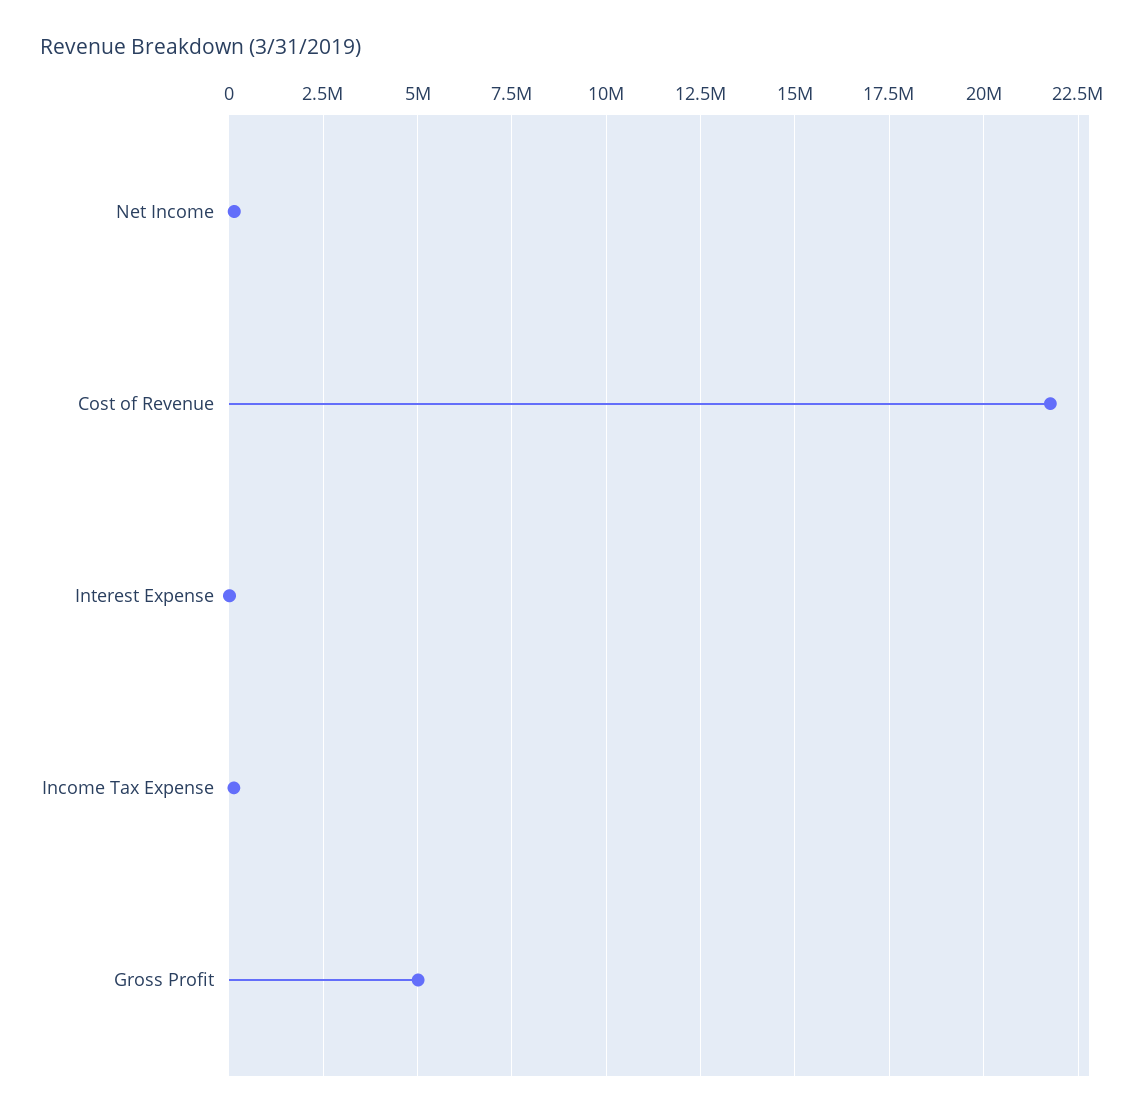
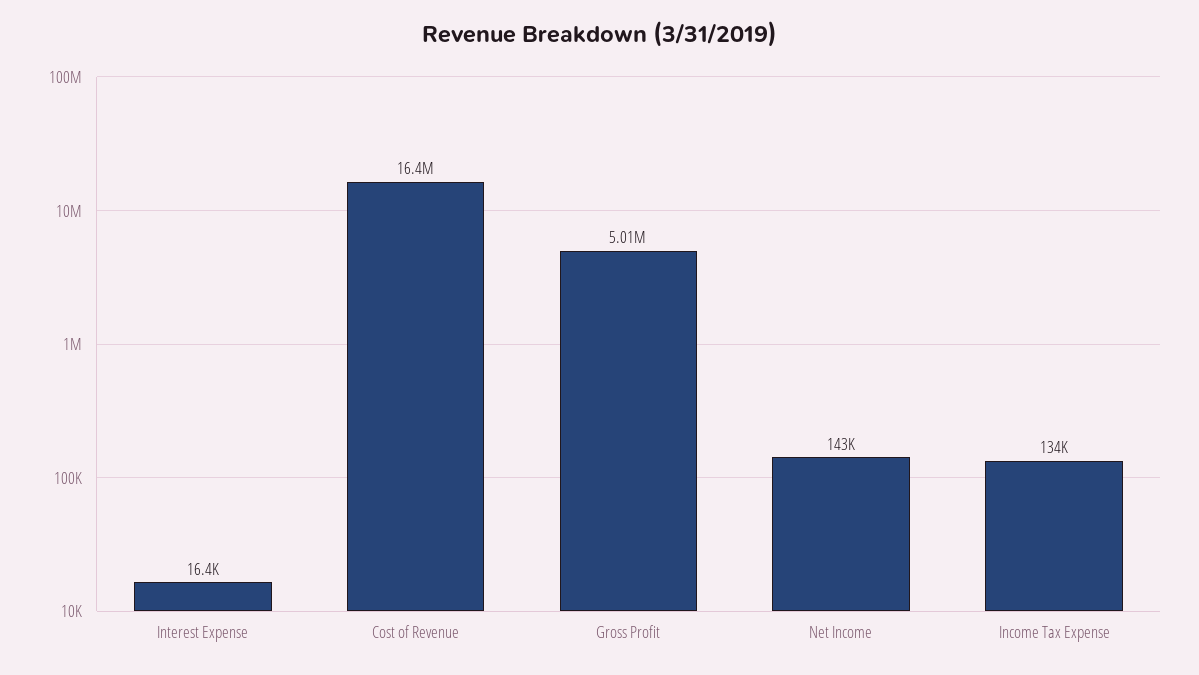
Cost of Revenue: 21750000 -> 16400000

